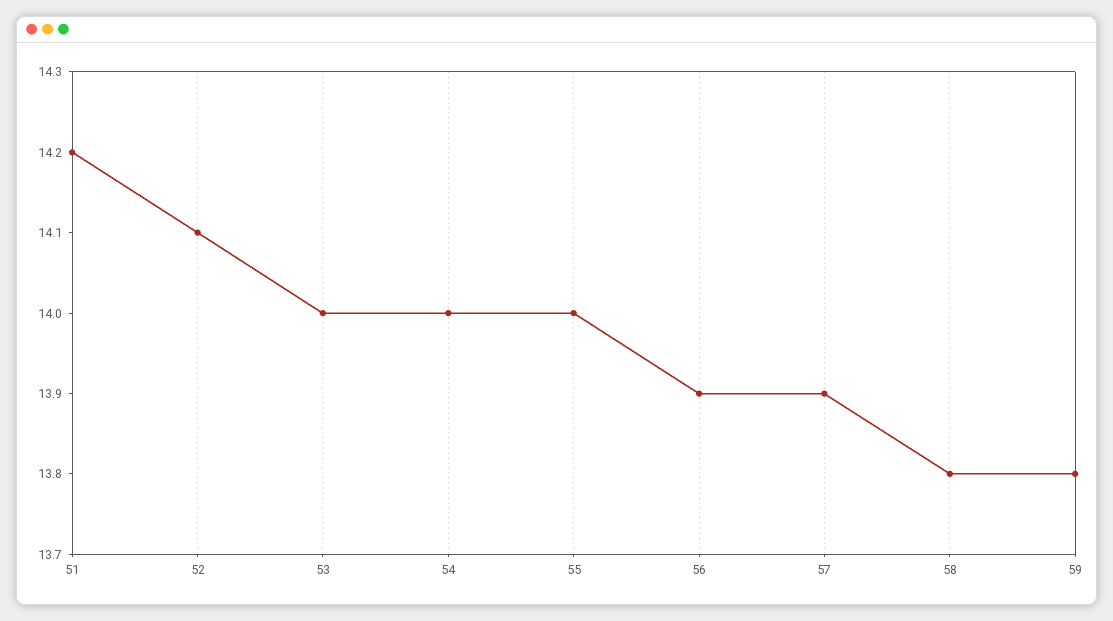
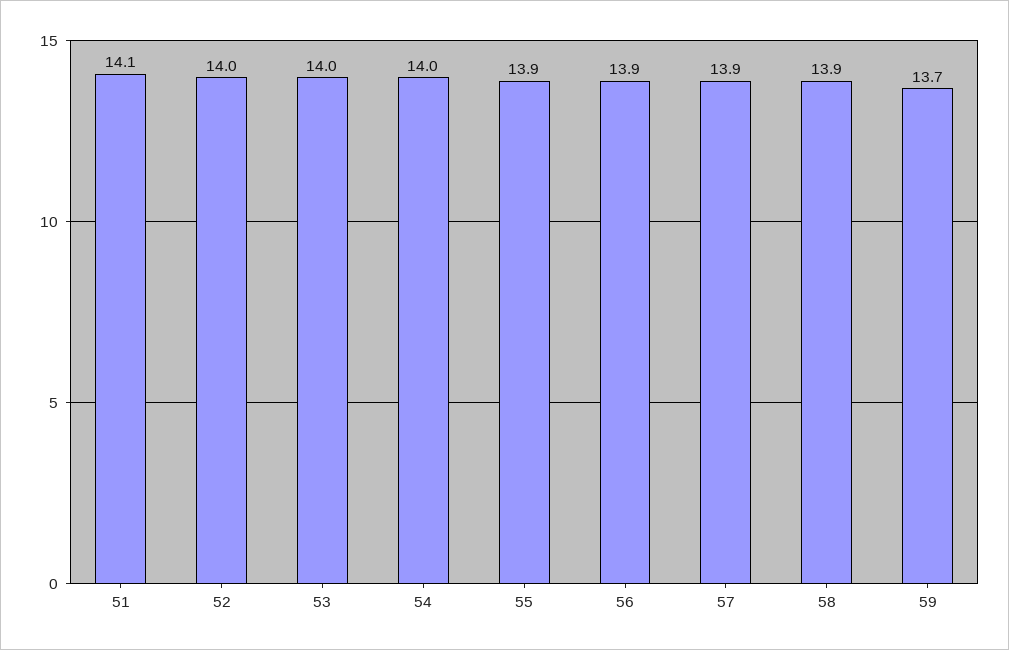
51: 14.2 -> 14.1
52: 14.1 -> 14
55: 14 -> 13.9
58: 13.8 -> 13.9
59: 13.8 -> 13.7

